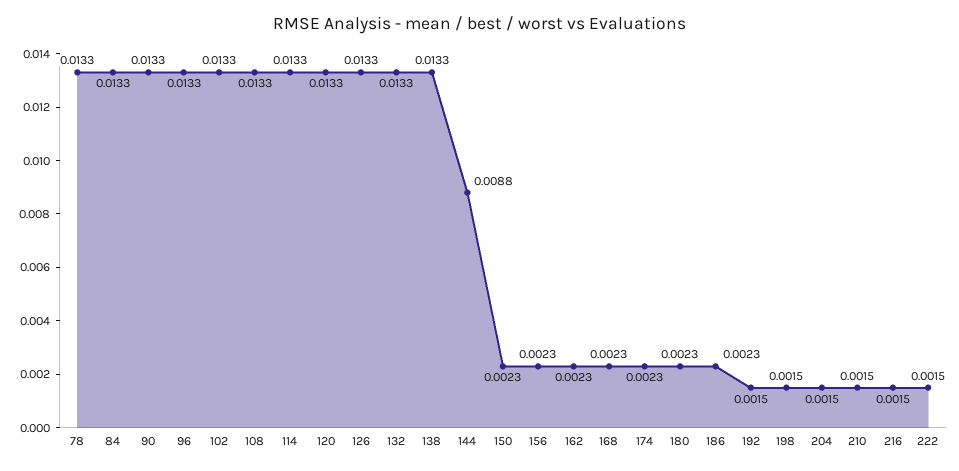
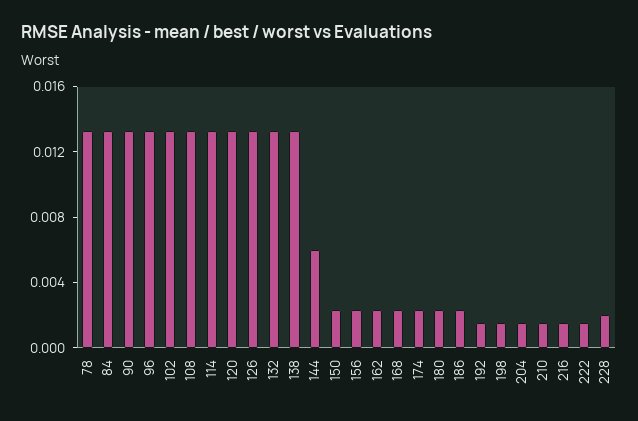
144: 0.0088 -> 0.006
228: none -> 0.002

